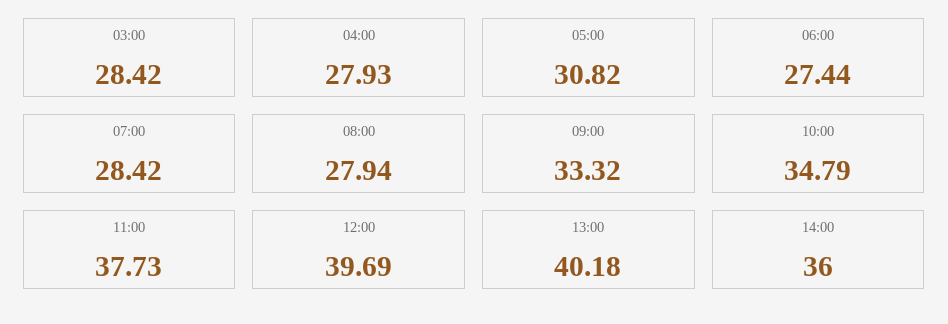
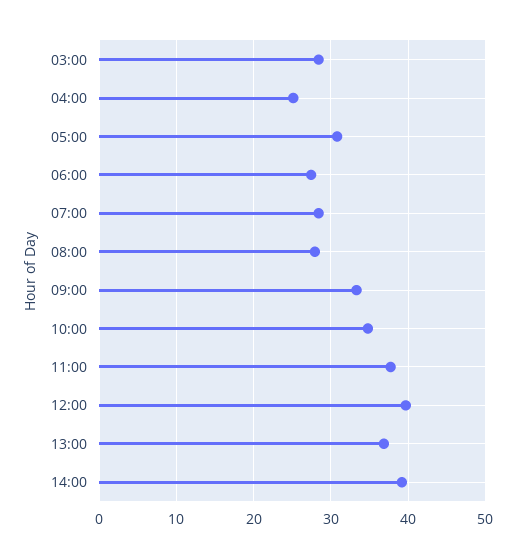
04:00: 27.93 -> 25
13:00: 40.18 -> 37
14:00: 36 -> 39

